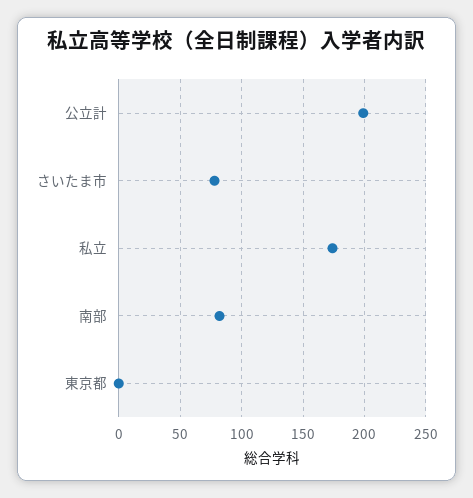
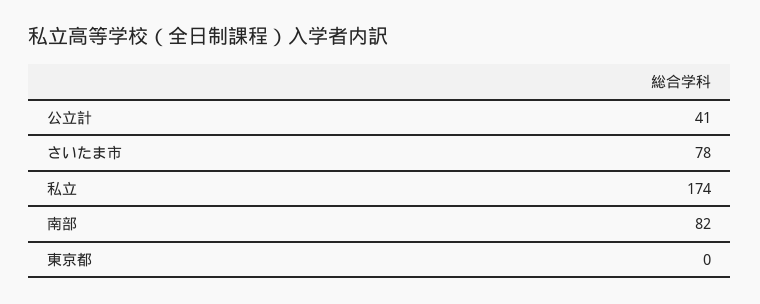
公立計: 200 -> 41

